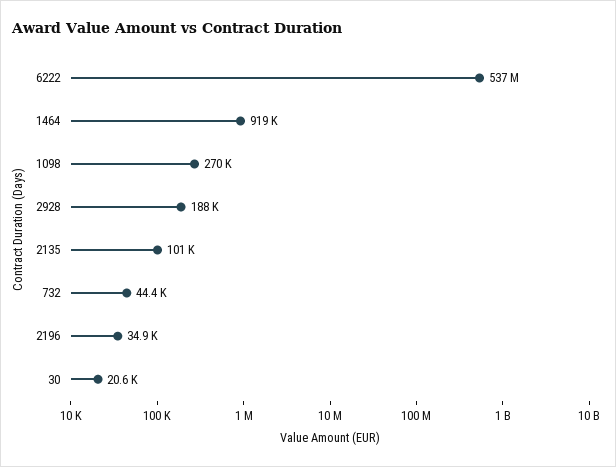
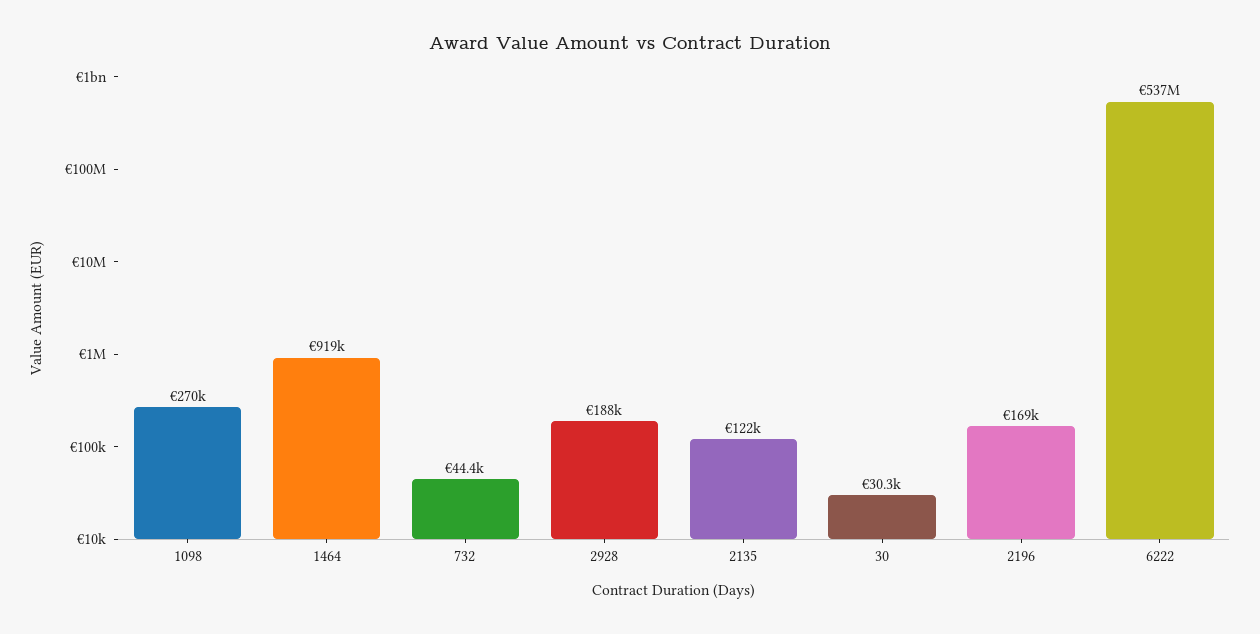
2135: 101000 -> 122000
2196: 34900 -> 169000
30: 20600 -> 30300

